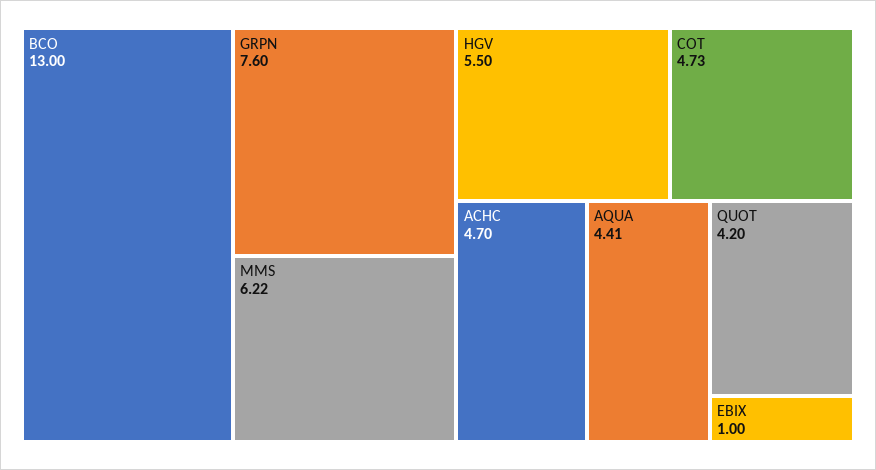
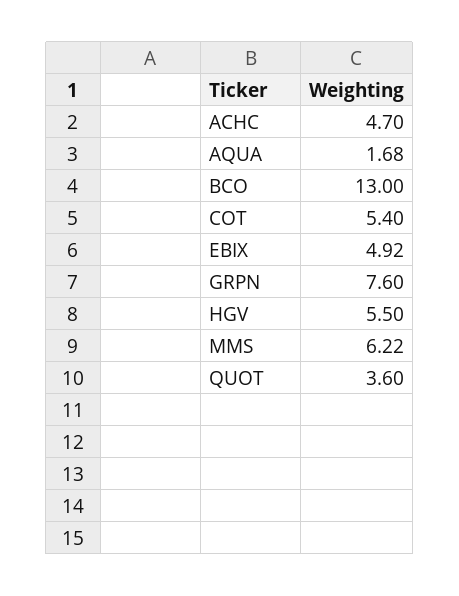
COT: 4.73 -> 5.4
AQUA: 4.41 -> 1.68
QUOT: 4.2 -> 3.6
EBIX: 1 -> 4.92

